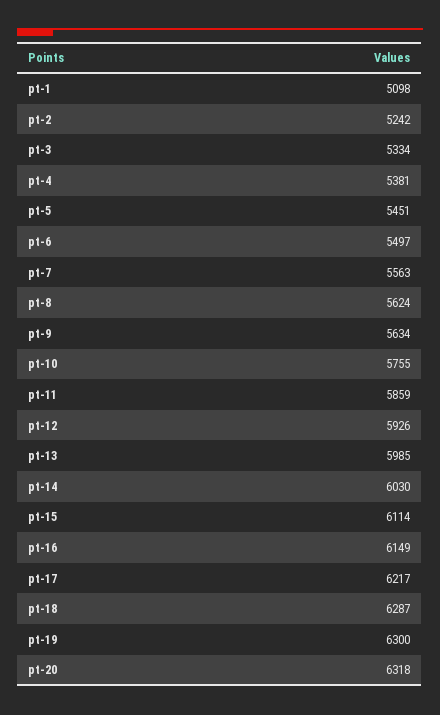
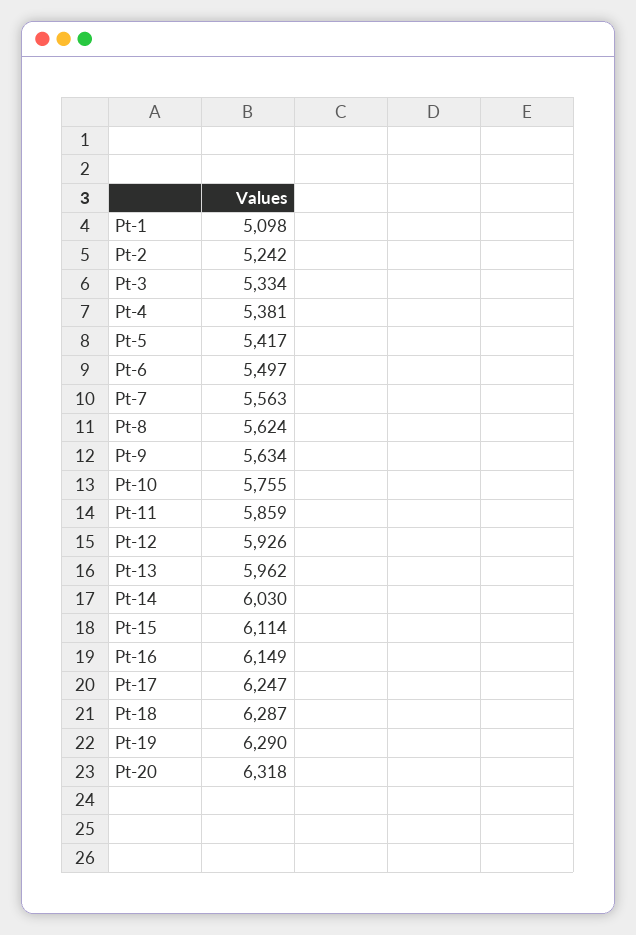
pt-5: 5451 -> 5417
pt-13: 5985 -> 5962
pt-17: 6217 -> 6247
pt-19: 6300 -> 6290

